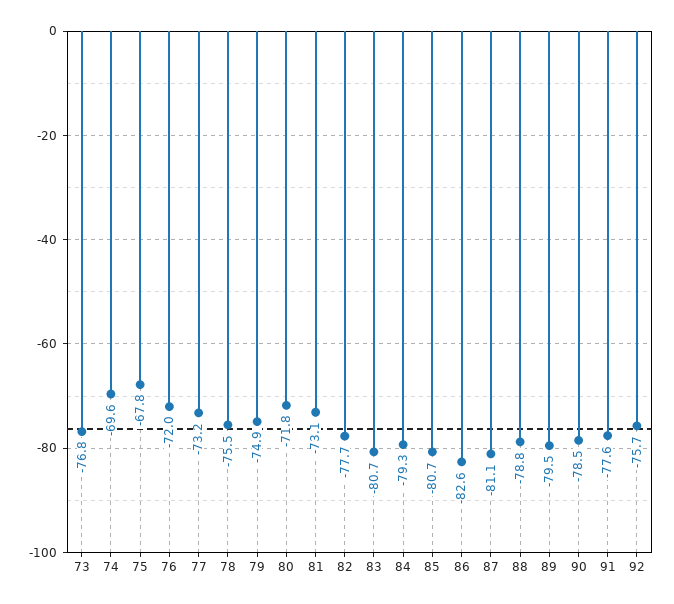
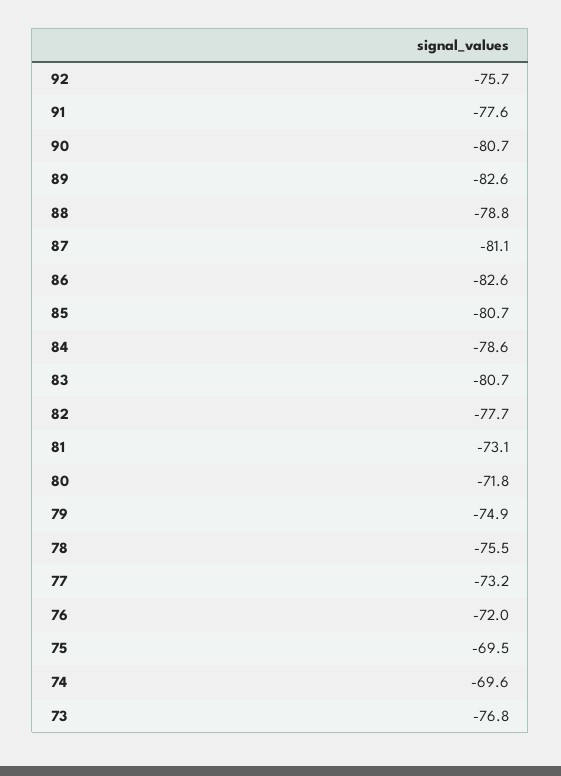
75: -67.8 -> -69.5
84: -79.3 -> -78.6
89: -79.5 -> -82.6
90: -78.5 -> -80.7

